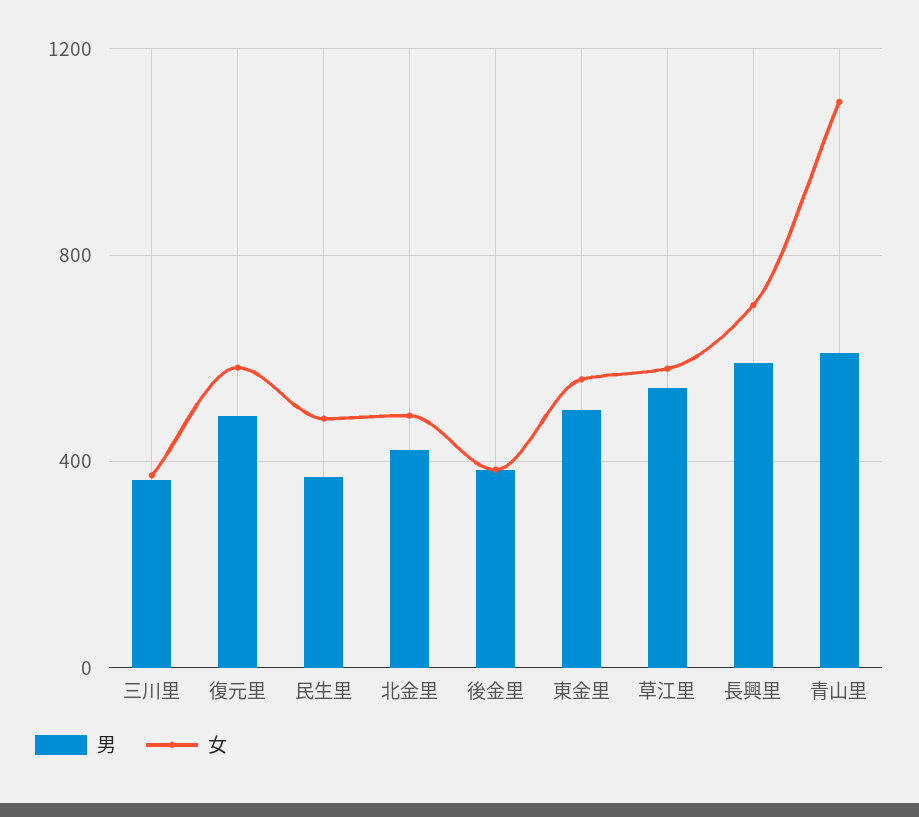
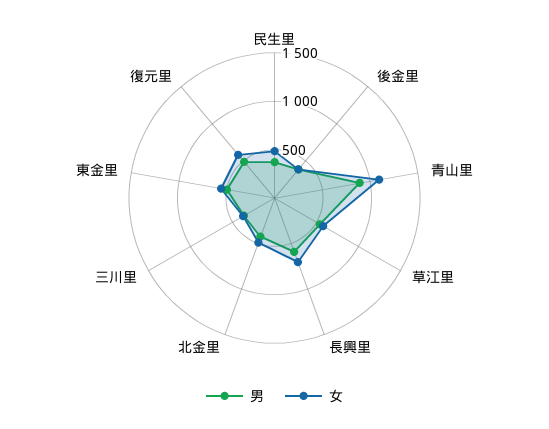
男, 青山里: 600 -> 900

